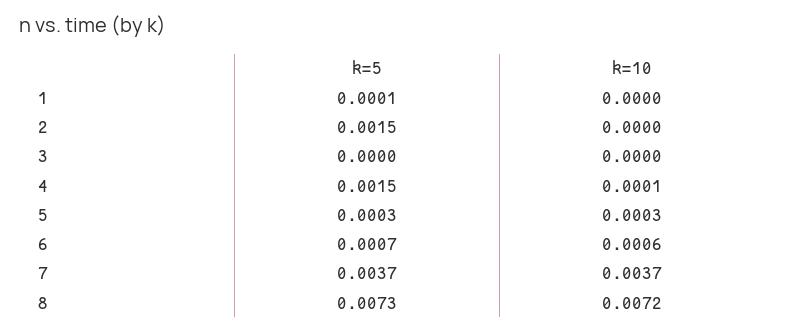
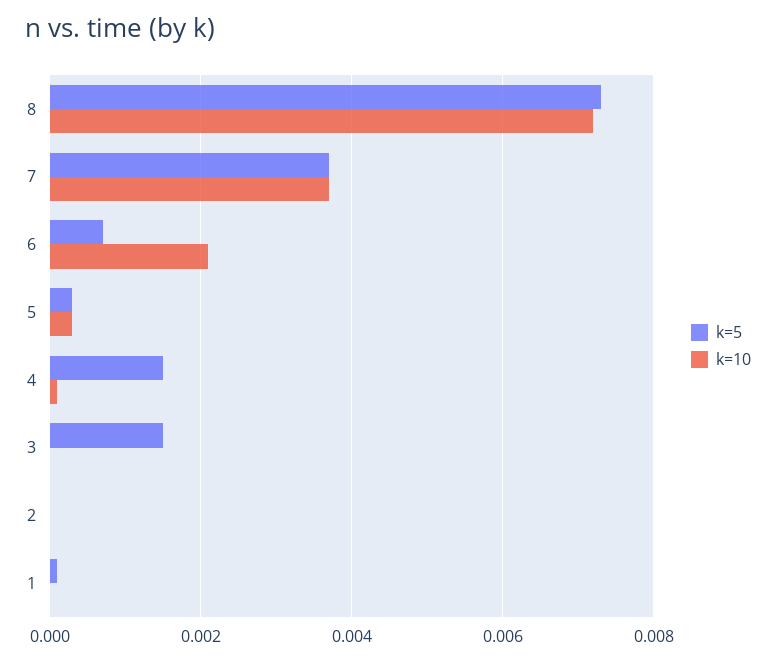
k=5, 2: 0.0015 -> 0
k=5, 3: 0 -> 0.0015
k=10, 6: 0.0006 -> 0.002

